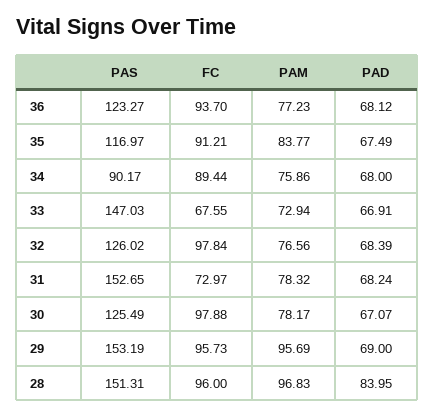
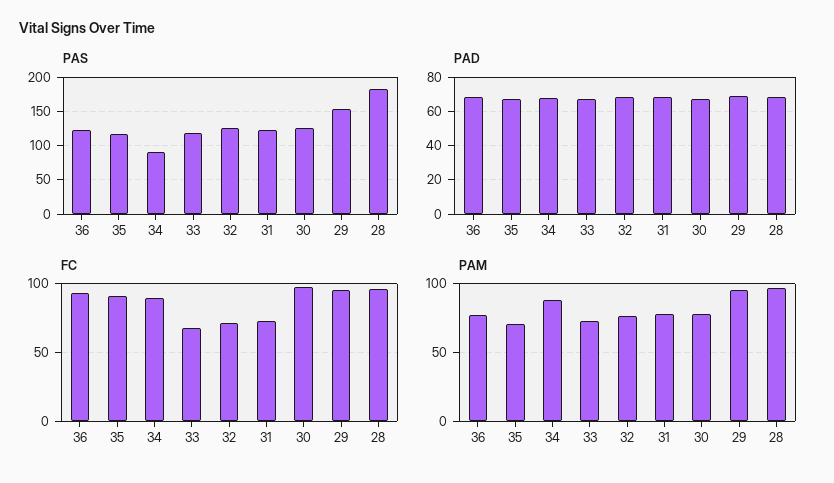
PAM, 35: 83.77 -> 70
PAM, 34: 75.86 -> 90
PAS, 33: 147.03 -> 120
FC, 32: 97.84 -> 70
PAS, 31: 152.65 -> 120
PAS, 28: 151.31 -> 180
PAD, 28: 83.95 -> 70

